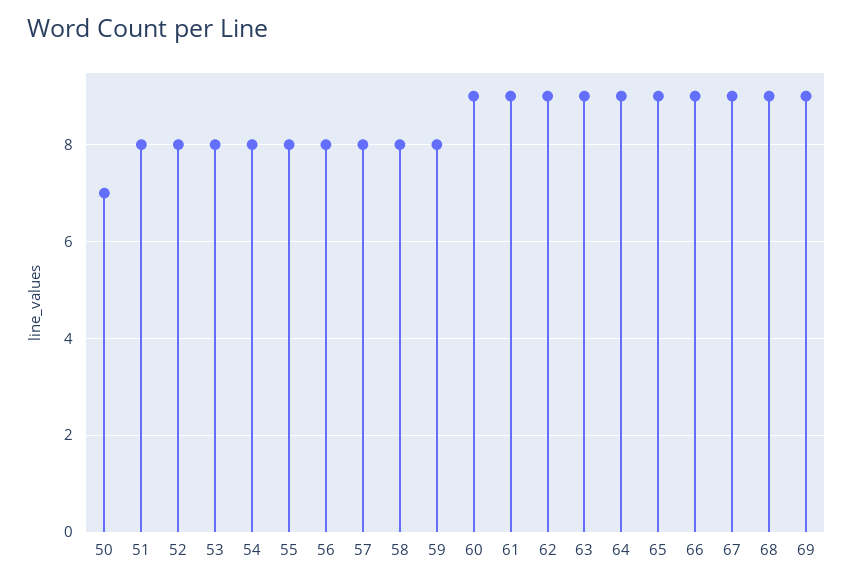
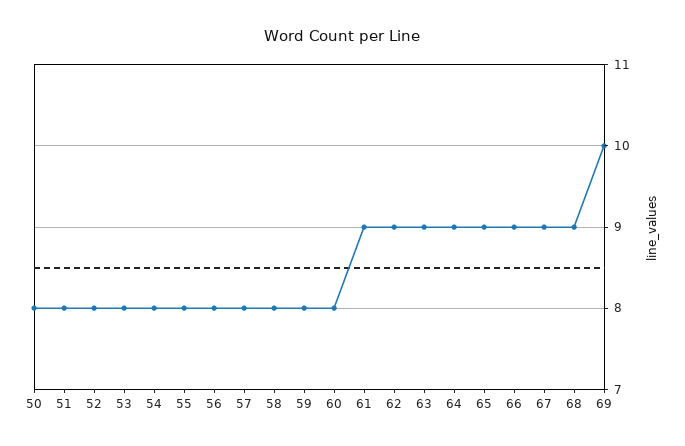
50: 7 -> 8
60: 9 -> 8
69: 9 -> 10

